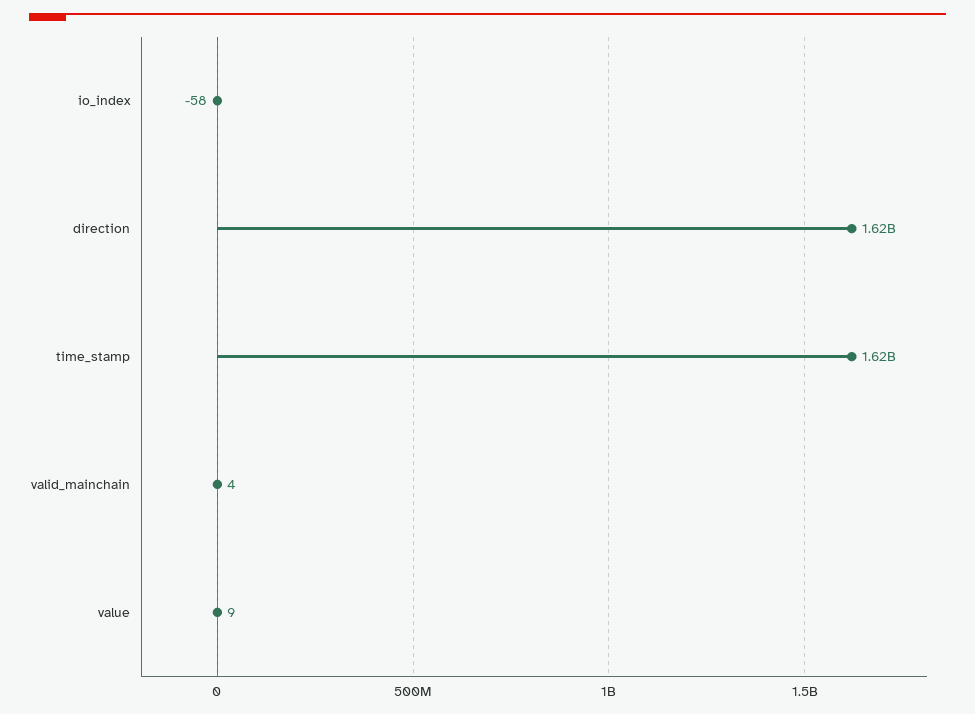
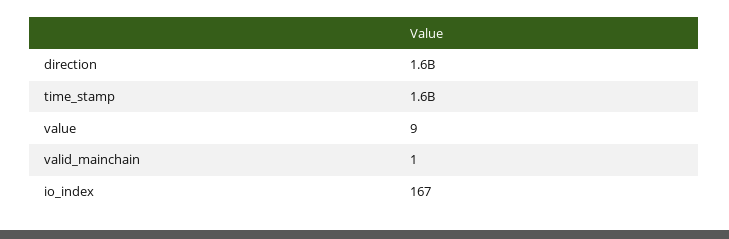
io_index: -58 -> 167
valid_mainchain: 4 -> 1

